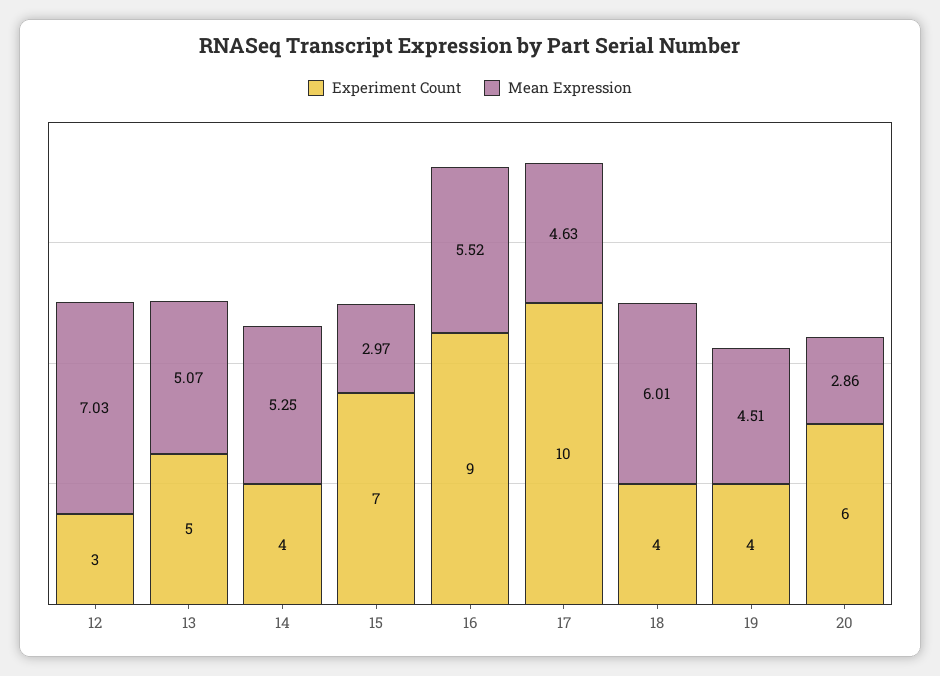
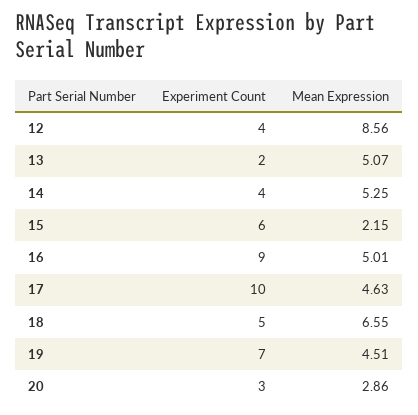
Experiment Count, 12: 3 -> 4
Mean Expression, 12: 7.03 -> 8.56
Experiment Count, 13: 5 -> 2
Experiment Count, 15: 7 -> 6
Mean Expression, 15: 2.97 -> 2.15
Mean Expression, 16: 5.52 -> 5.01
Experiment Count, 18: 4 -> 5
Mean Expression, 18: 6.01 -> 6.55
Experiment Count, 19: 4 -> 7
Experiment Count, 20: 6 -> 3

